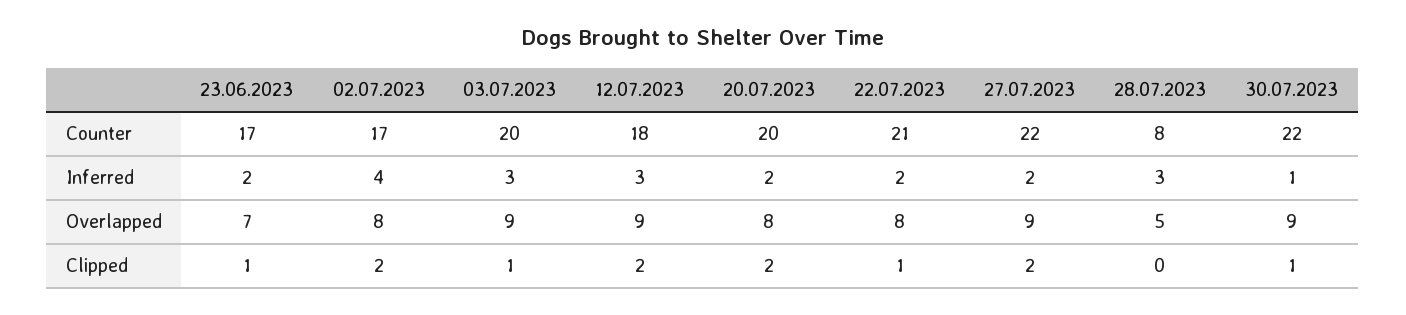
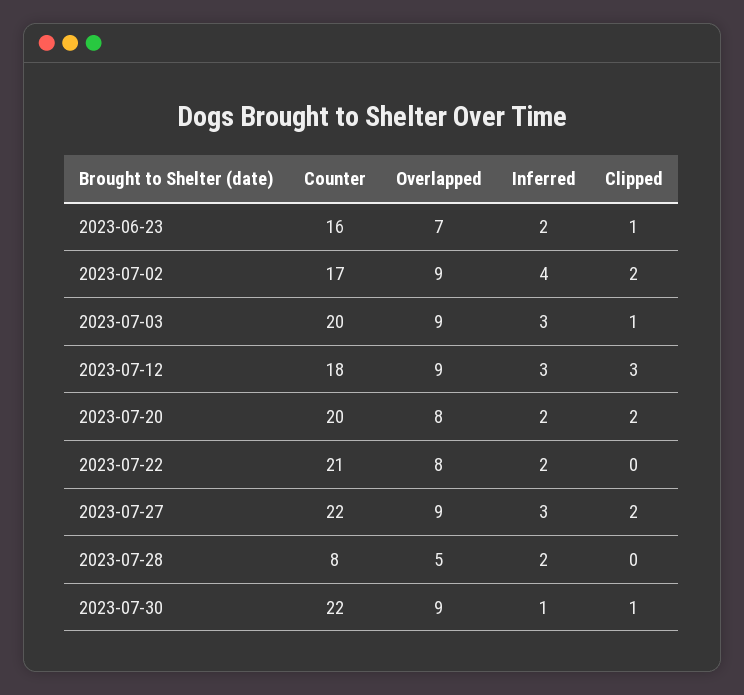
23.06.2023, Counter: 17 -> 16
27.07.2023, Inferred: 2 -> 3
28.07.2023, Inferred: 3 -> 2
02.07.2023, Overlapped: 8 -> 9
12.07.2023, Clipped: 2 -> 3
22.07.2023, Clipped: 1 -> 0

